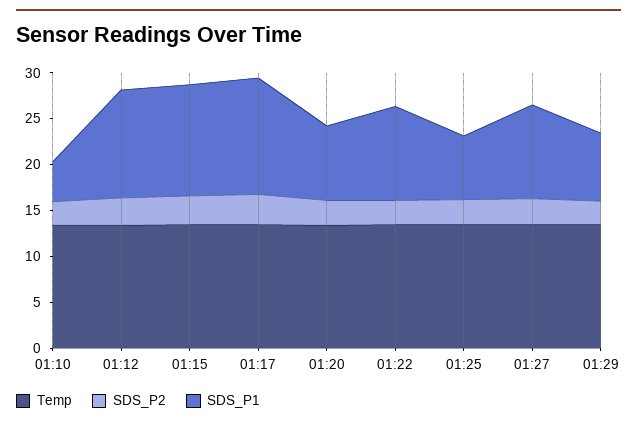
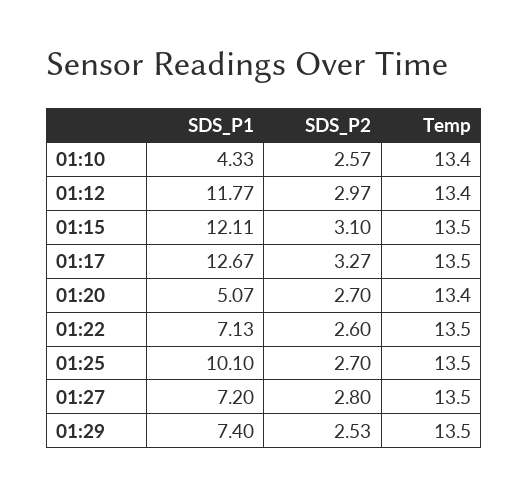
SDS_P1, 01:20: 8 -> 5.07
SDS_P1, 01:22: 10 -> 7.13
SDS_P1, 01:25: 7 -> 10.1
SDS_P1, 01:27: 10 -> 7.2

